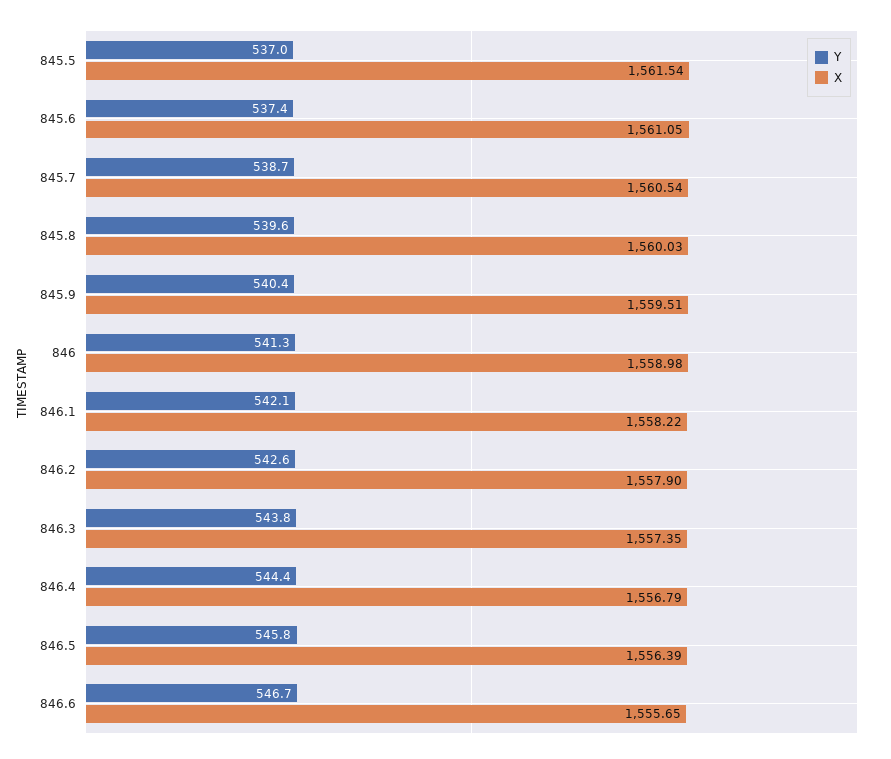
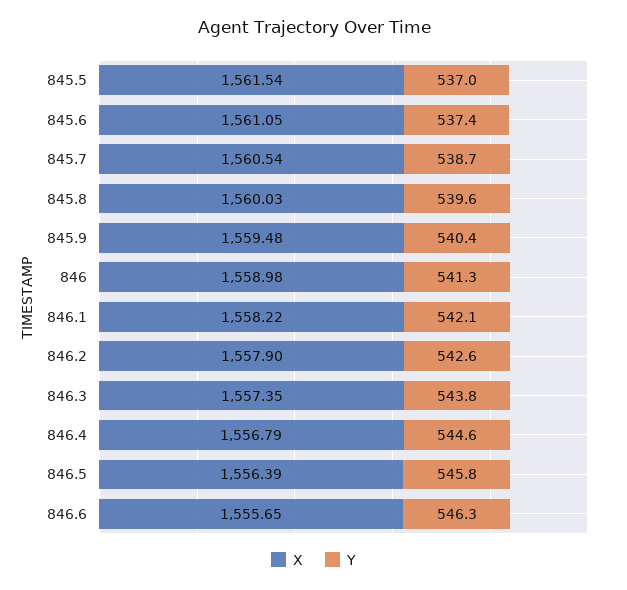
X, 845.9: 1559.51 -> 1559.48
Y, 846.4: 544.4 -> 544.6
Y, 846.6: 546.7 -> 546.3

